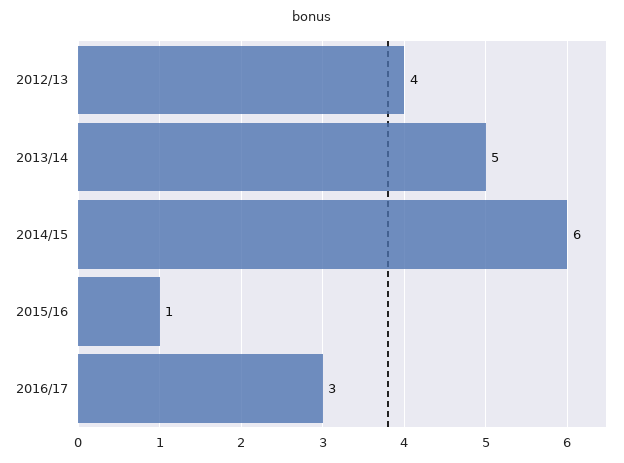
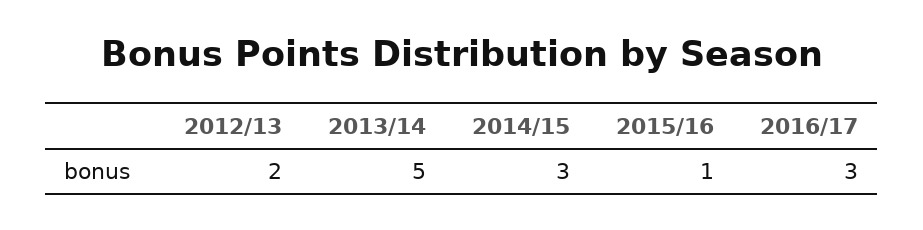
2012/13: 4 -> 2
2014/15: 6 -> 3

